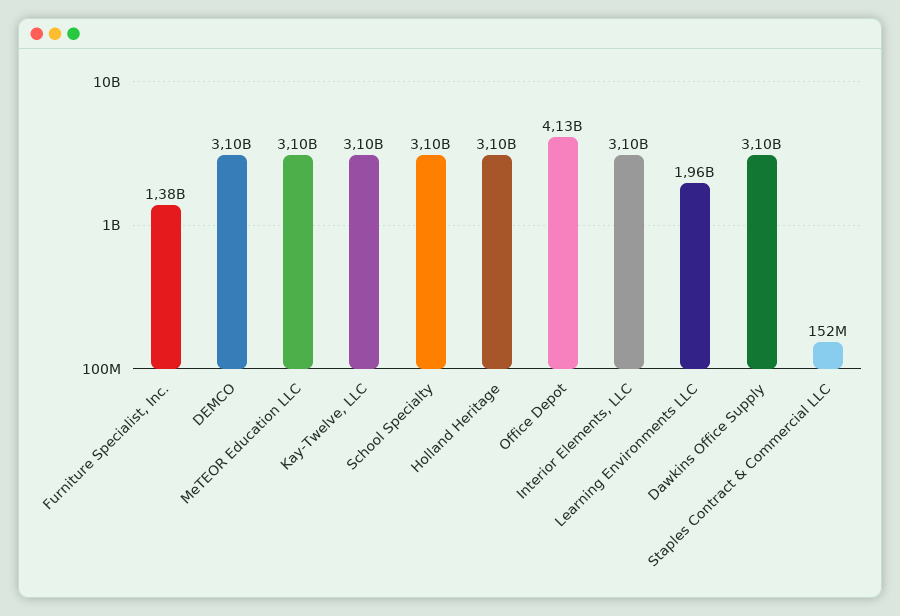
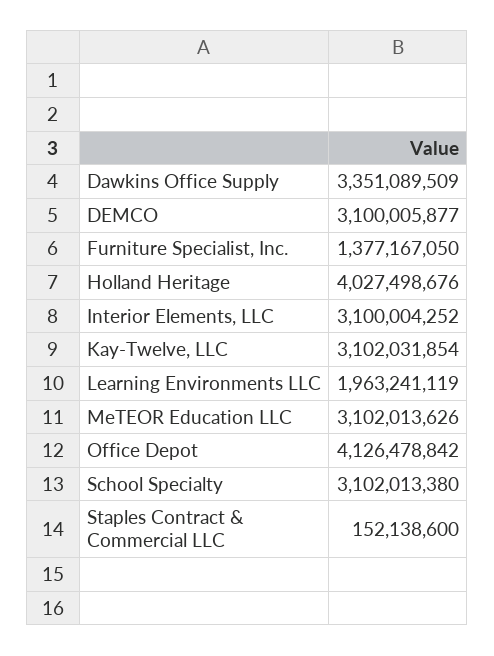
Holland Heritage: 3100000000 -> 4027498676
Dawkins Office Supply: 3100000000 -> 3351089509

